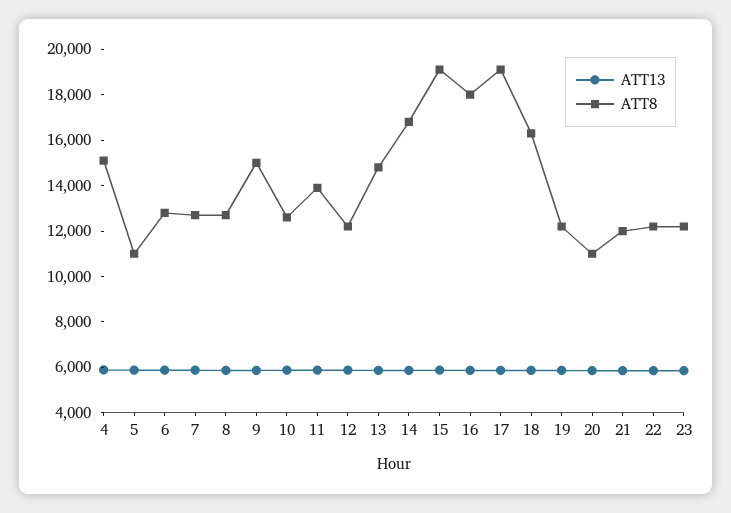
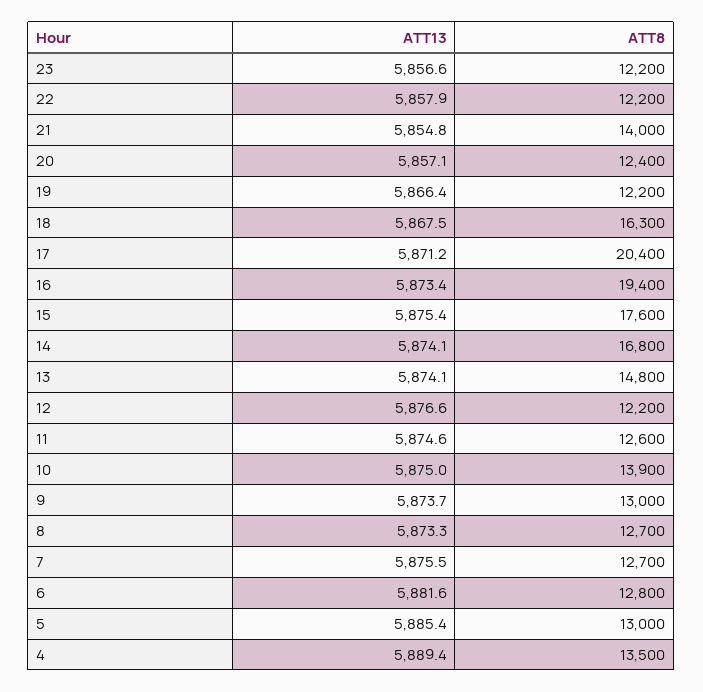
ATT8, 4: 15000 -> 13500
ATT8, 5: 11000 -> 13000
ATT8, 9: 15000 -> 13000
ATT8, 10: 12500 -> 13900
ATT8, 11: 14000 -> 12600
ATT8, 15: 19000 -> 17600
ATT8, 16: 18000 -> 19400
ATT8, 17: 19000 -> 20400
ATT8, 20: 11000 -> 12400
ATT8, 21: 12000 -> 14000

